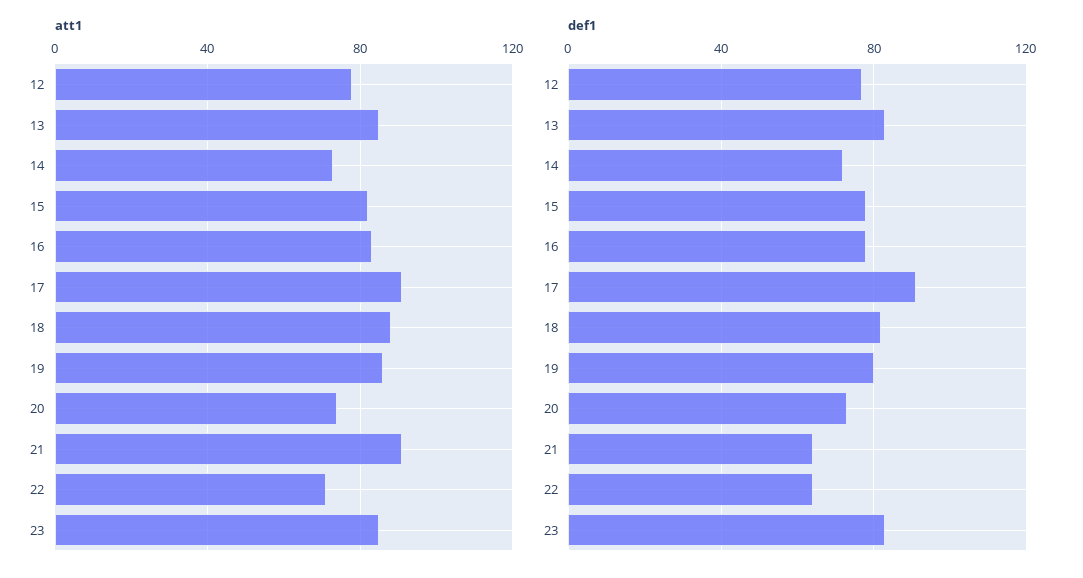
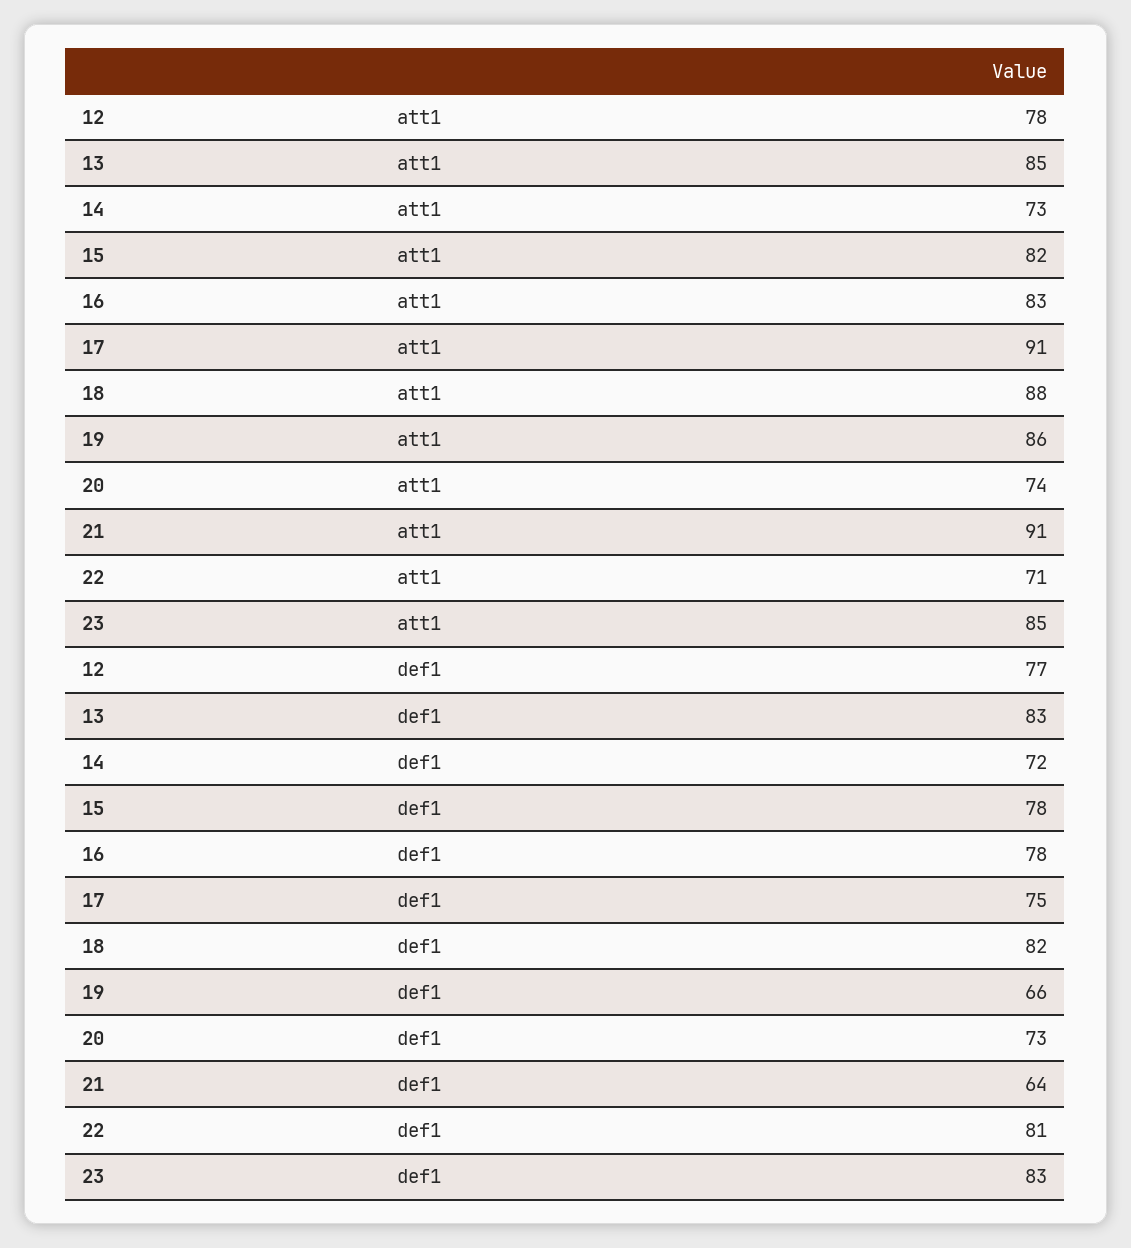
def1, 17: 90 -> 75
def1, 19: 80 -> 66
def1, 22: 65 -> 81

